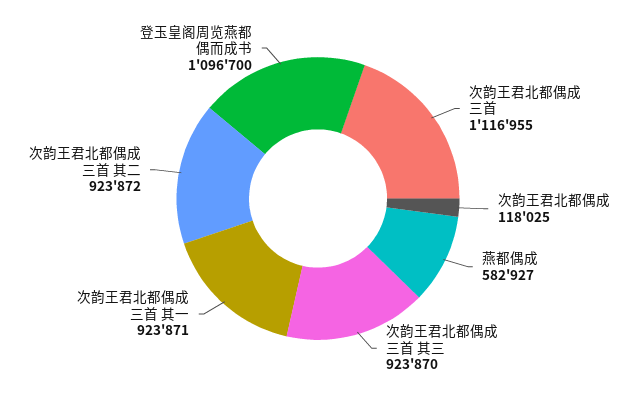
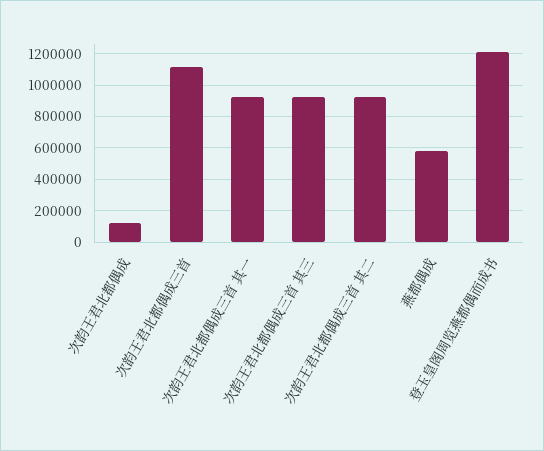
登玉皇阁周览燕都偶而成书: 1096700 -> 1200000

